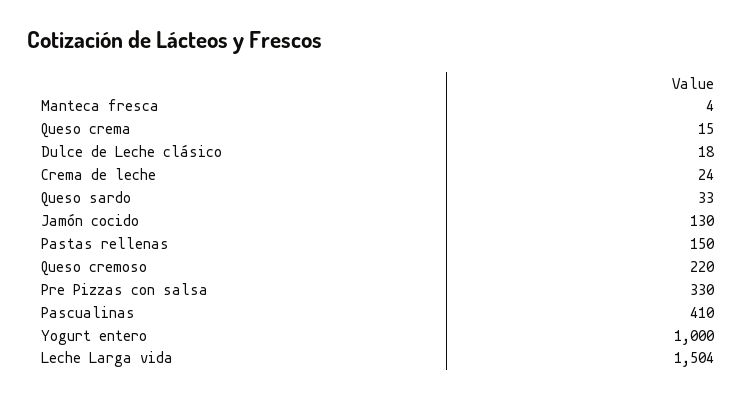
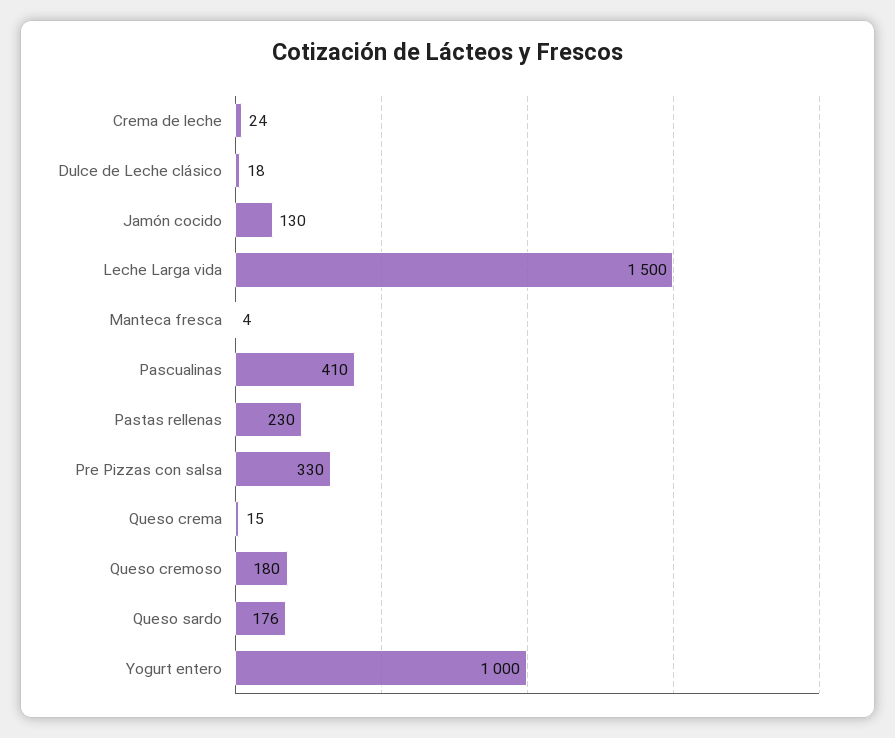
Queso sardo: 33 -> 176
Pastas rellenas: 150 -> 230
Queso cremoso: 220 -> 180
Leche Larga vida: 1504 -> 1500

